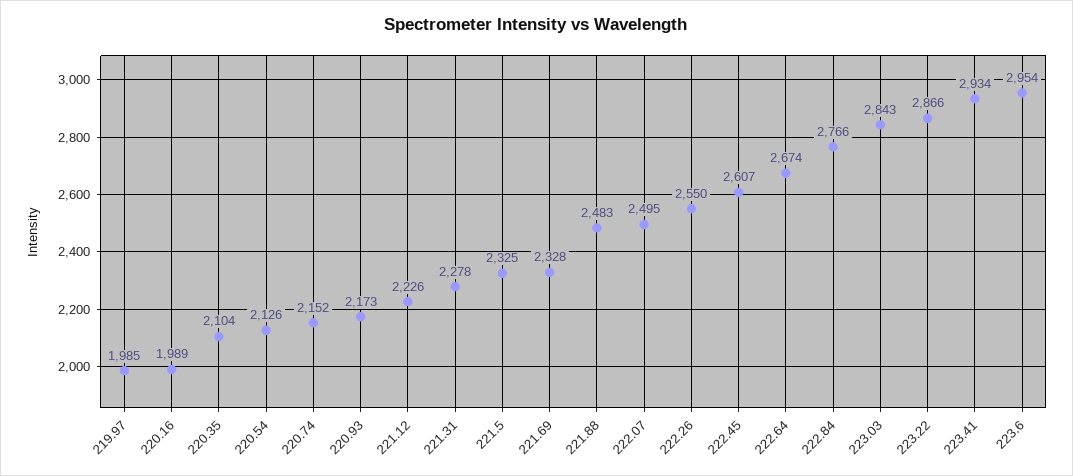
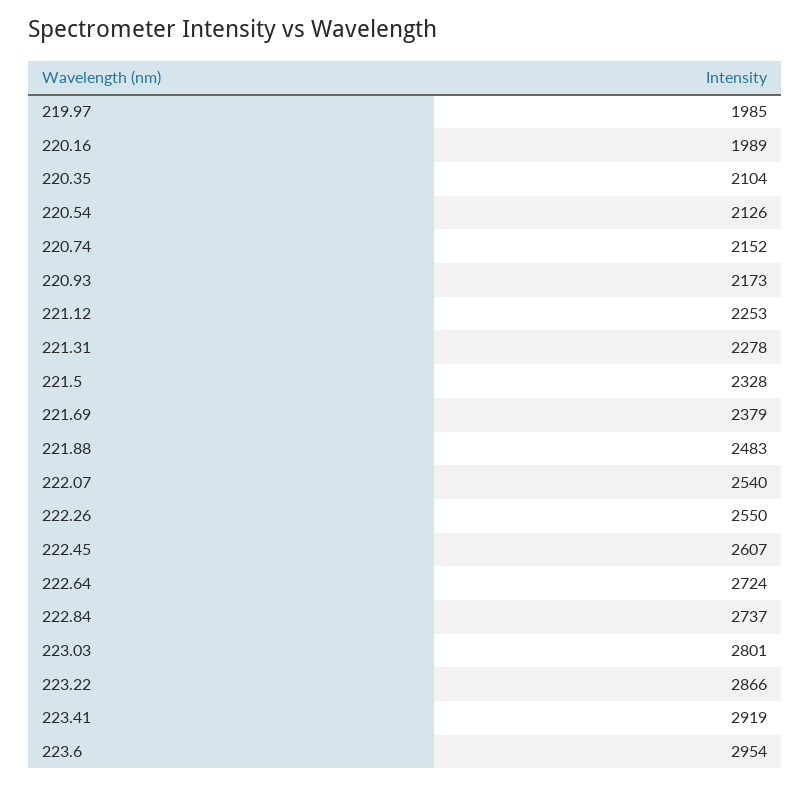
221.12: 2226 -> 2253
221.5: 2325 -> 2328
221.69: 2328 -> 2379
222.07: 2495 -> 2540
222.64: 2674 -> 2724
222.84: 2766 -> 2737
223.03: 2843 -> 2801
223.41: 2934 -> 2919

